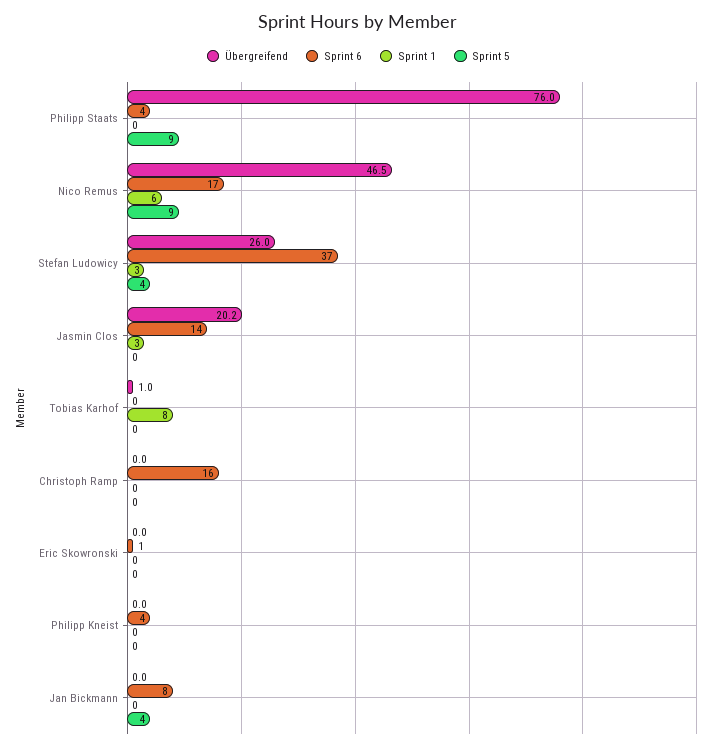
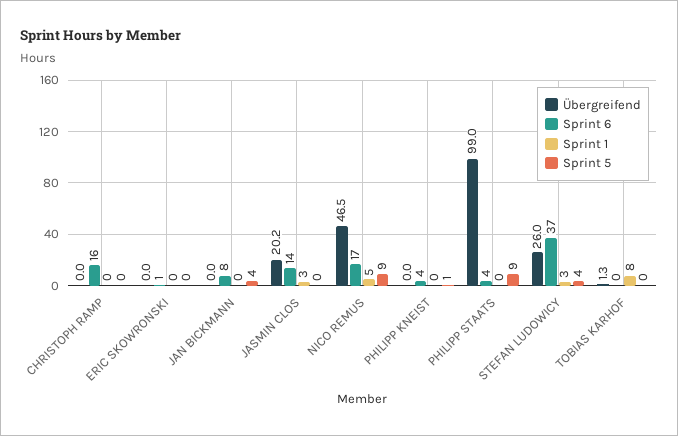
Übergreifend, Philipp Staats: 76 -> 99
Sprint 1, Nico Remus: 6 -> 5
Übergreifend, Tobias Karhof: 1 -> 1.3
Sprint 5, Philipp Kneist: 0 -> 1

